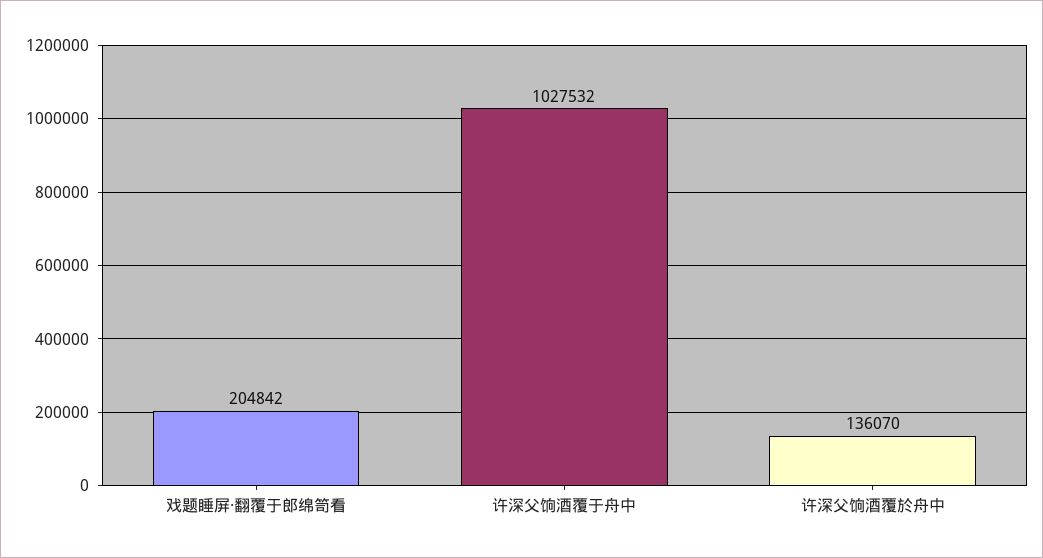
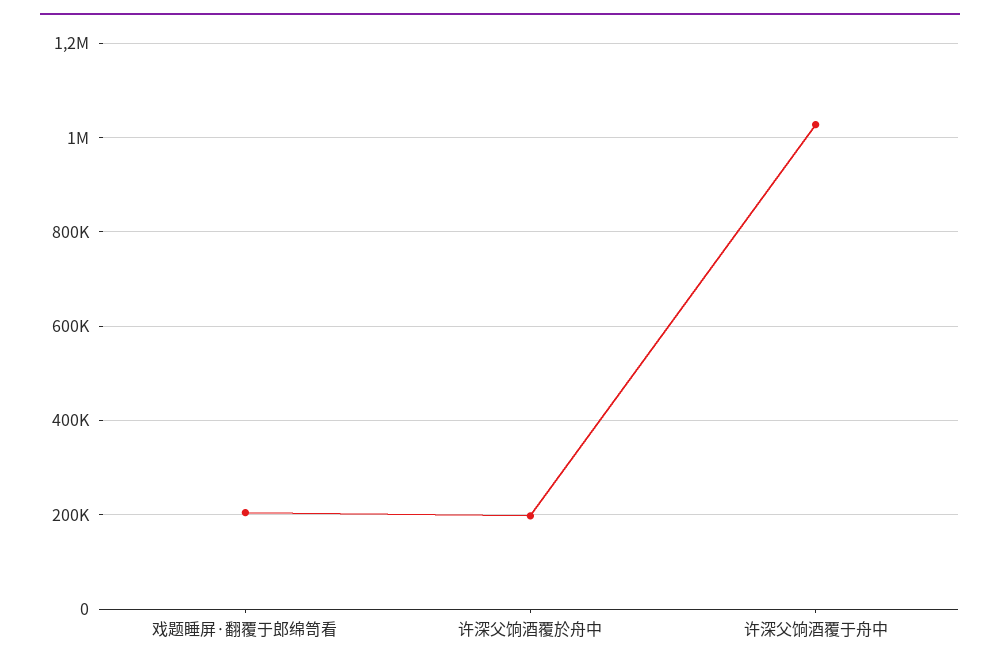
许深父饷酒覆於舟中: 136070 -> 200000

